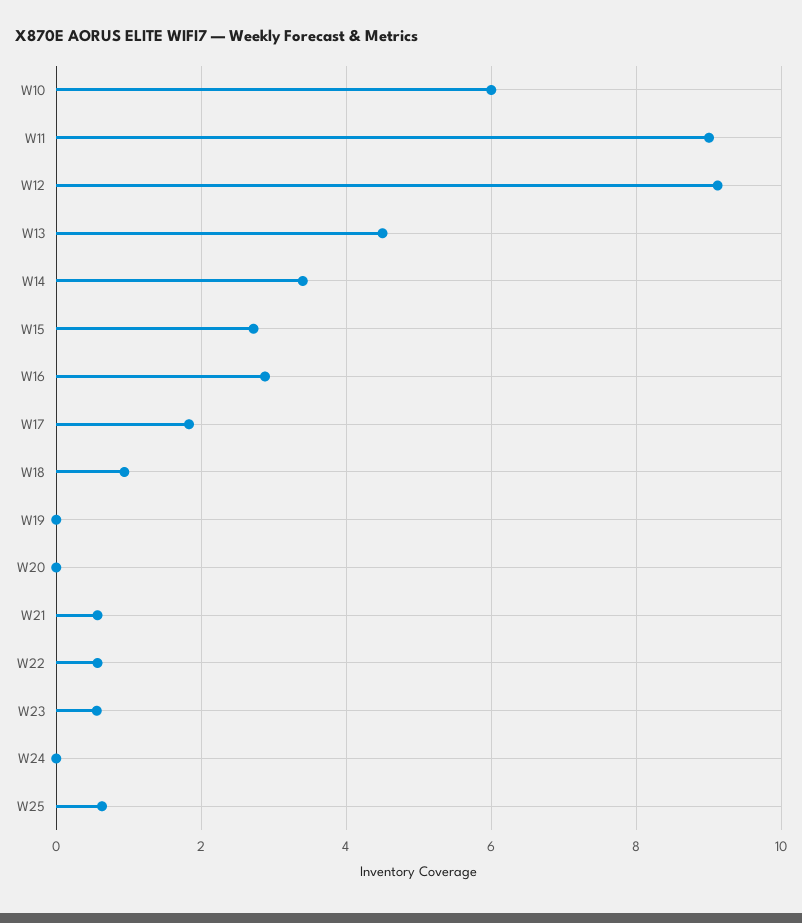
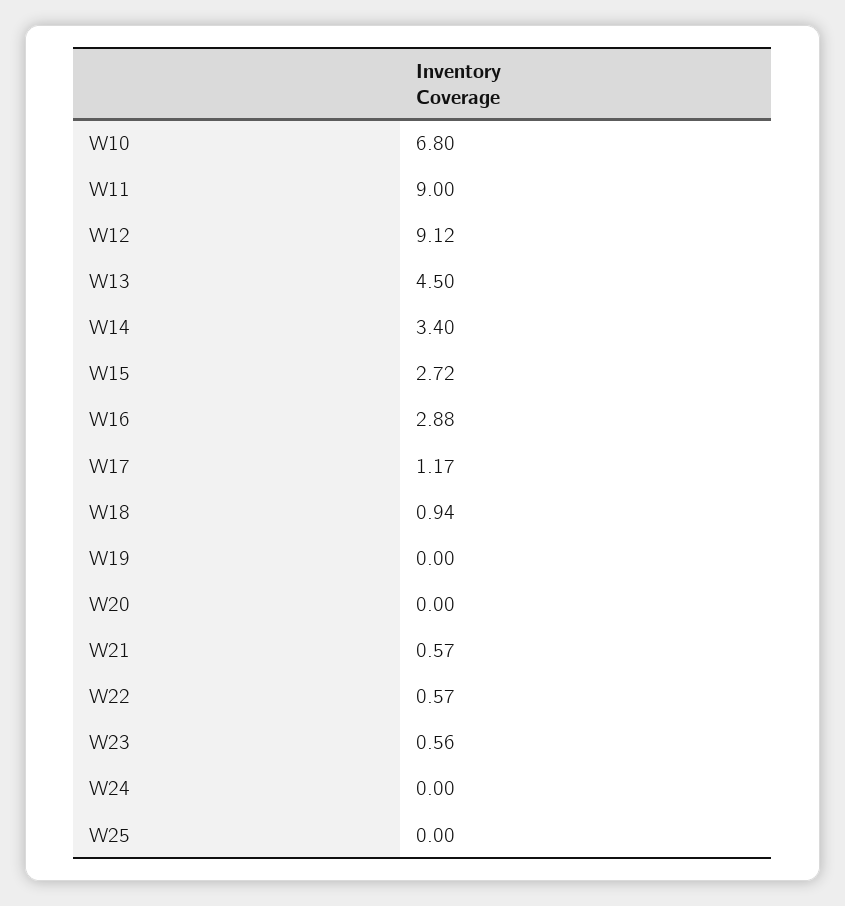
W10: 6 -> 6.8
W17: 1.8 -> 1.17
W25: 0.6 -> 0

